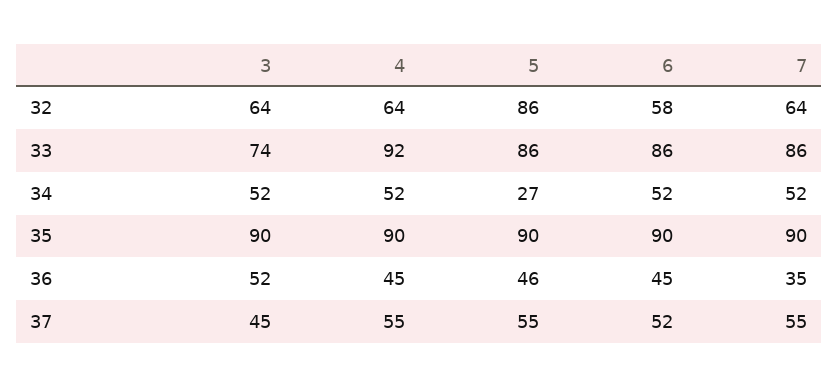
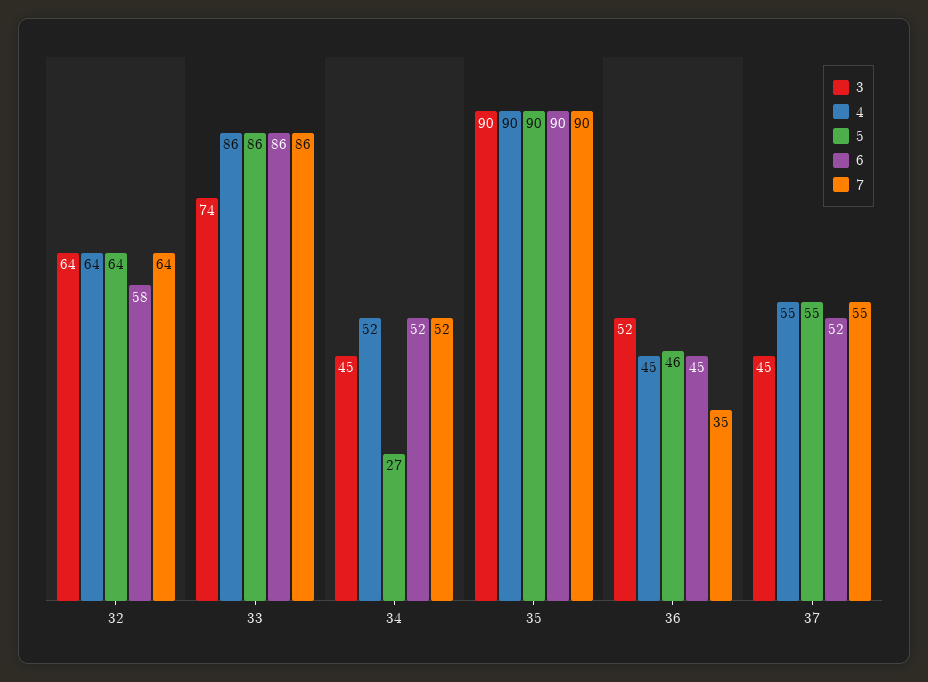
5, 32: 86 -> 64
4, 33: 92 -> 86
3, 34: 52 -> 45

